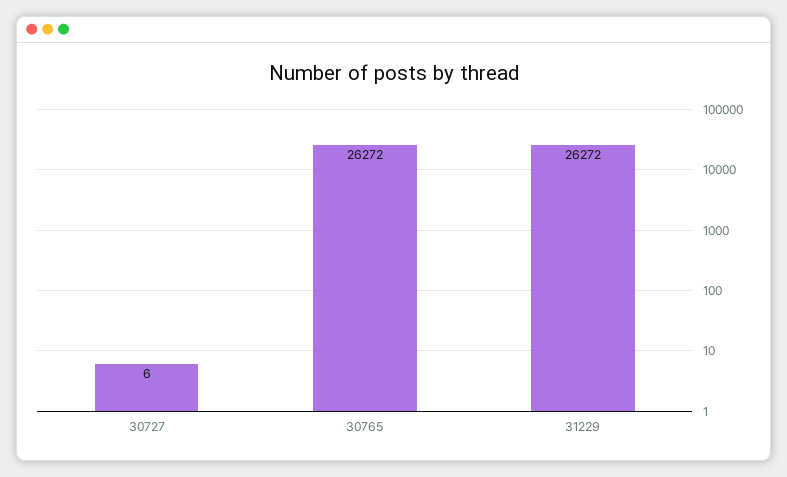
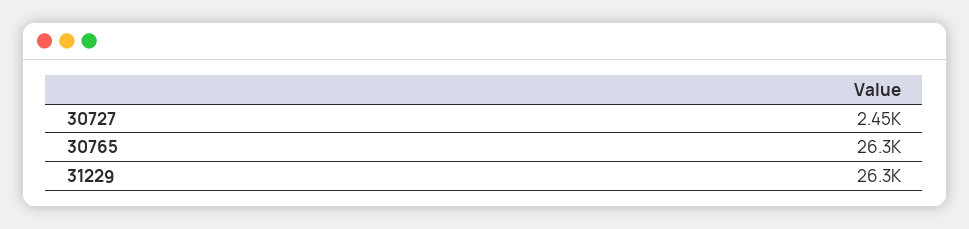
30727: 6 -> 2450

